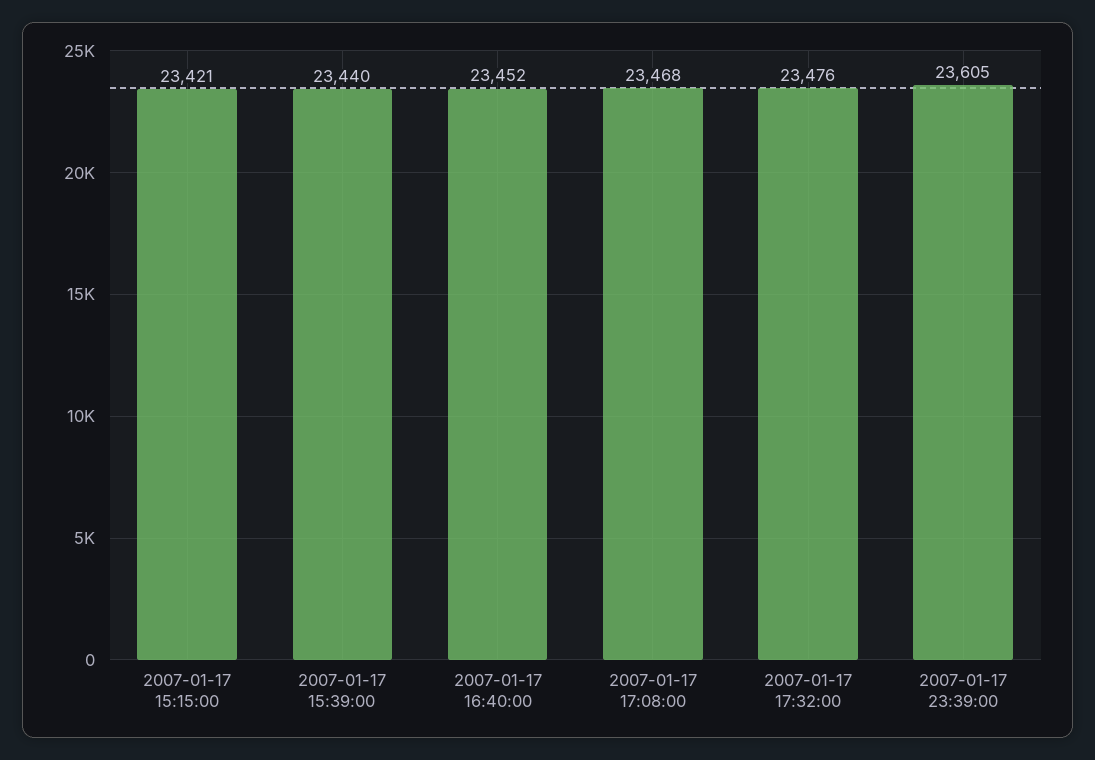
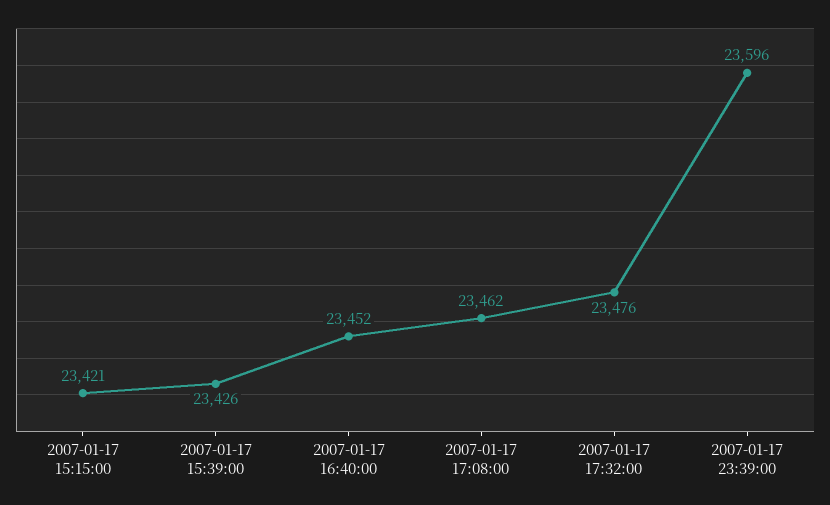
2007-01-17 15:39:00: 23440 -> 23426
2007-01-17 17:08:00: 23468 -> 23462
2007-01-17 23:39:00: 23605 -> 23596

